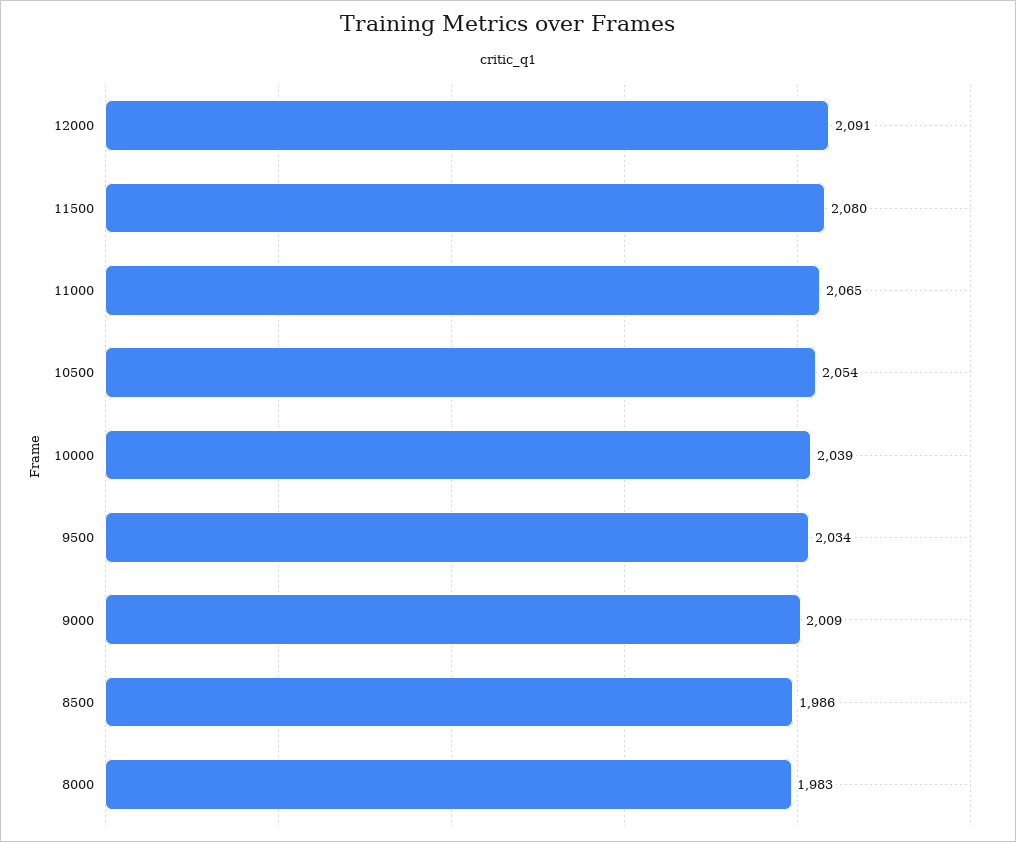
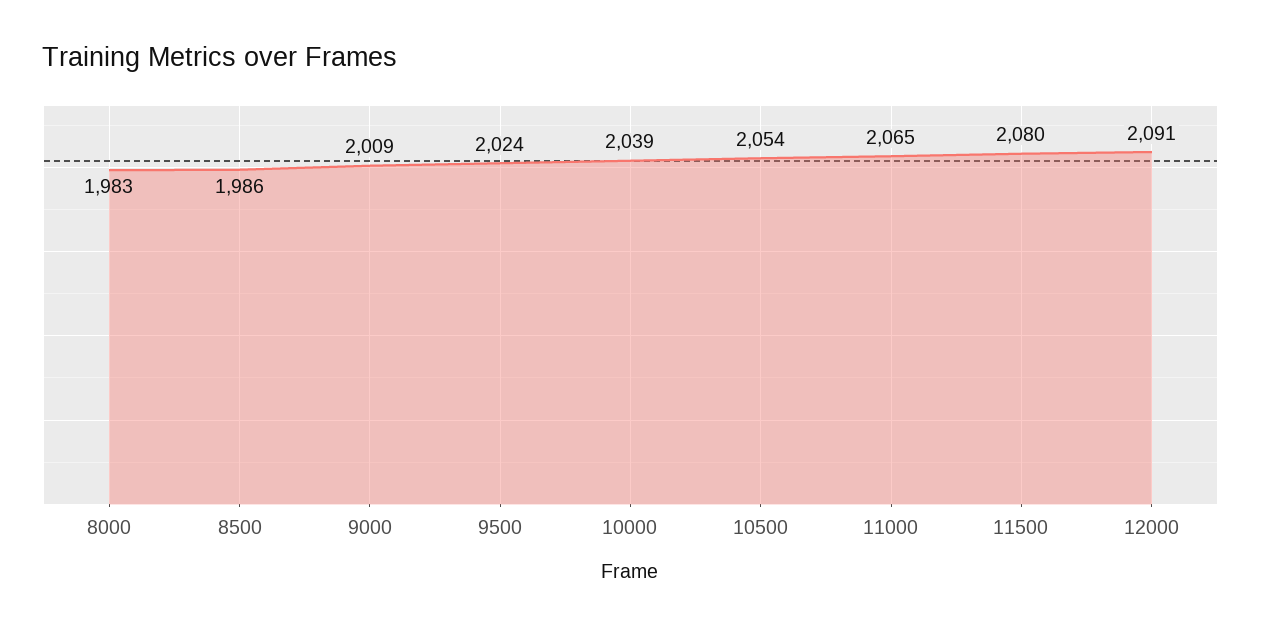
9500: 2034 -> 2024

